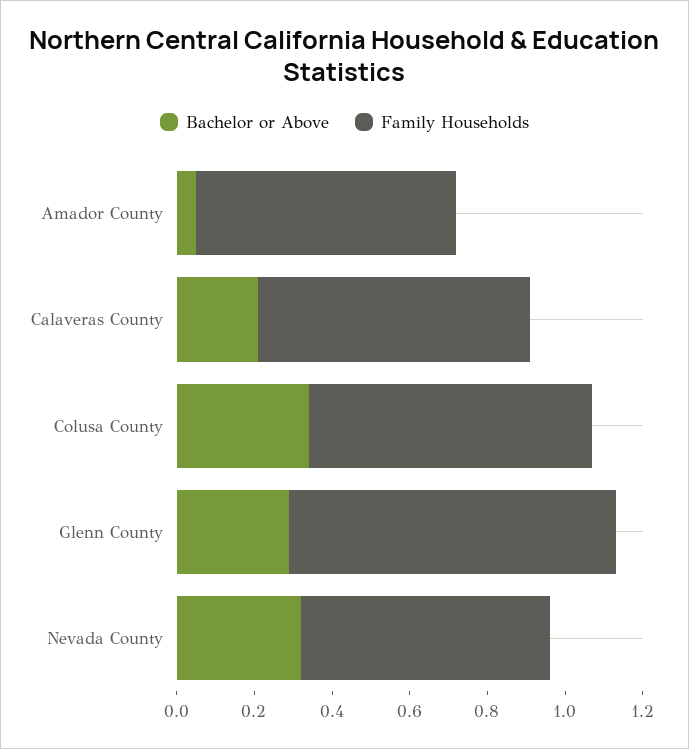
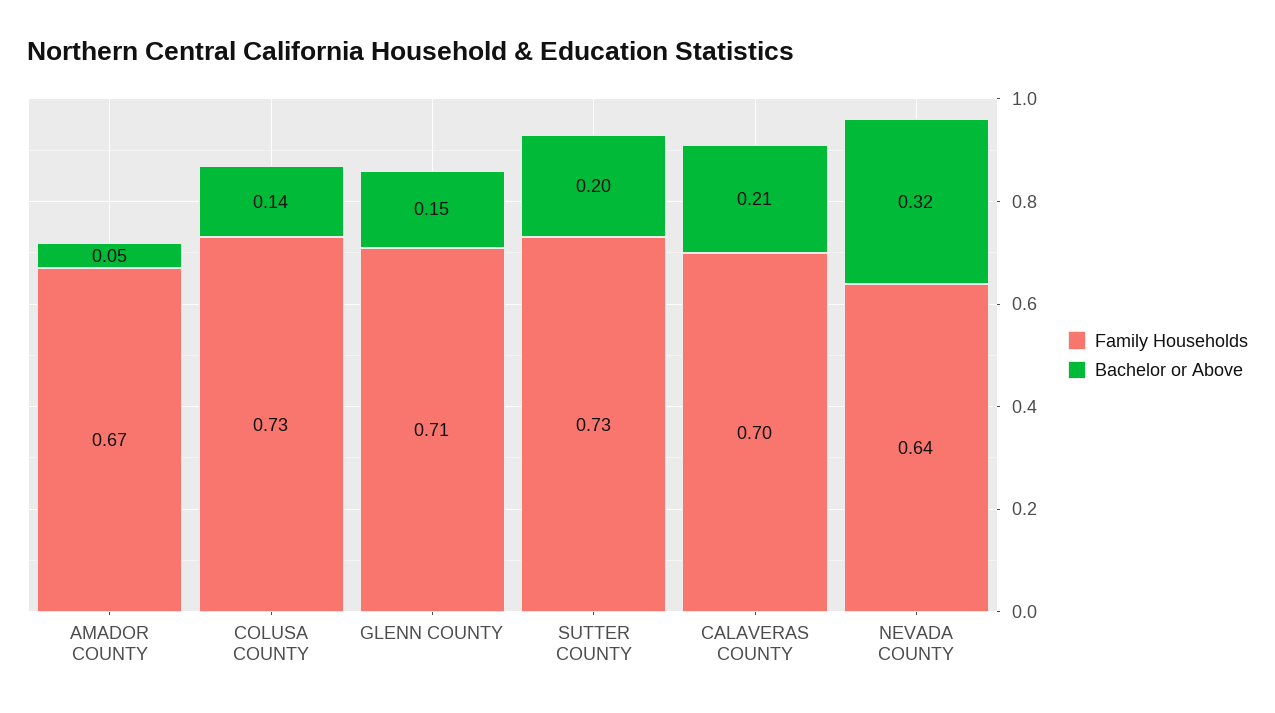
Bachelor or Above, Colusa County: 0.35 -> 0.14
Bachelor or Above, Glenn County: 0.3 -> 0.15
Family Households, Glenn County: 0.85 -> 0.71
Family Households, SUTTER COUNTY: none -> 0.73
Bachelor or Above, SUTTER COUNTY: none -> 0.2

